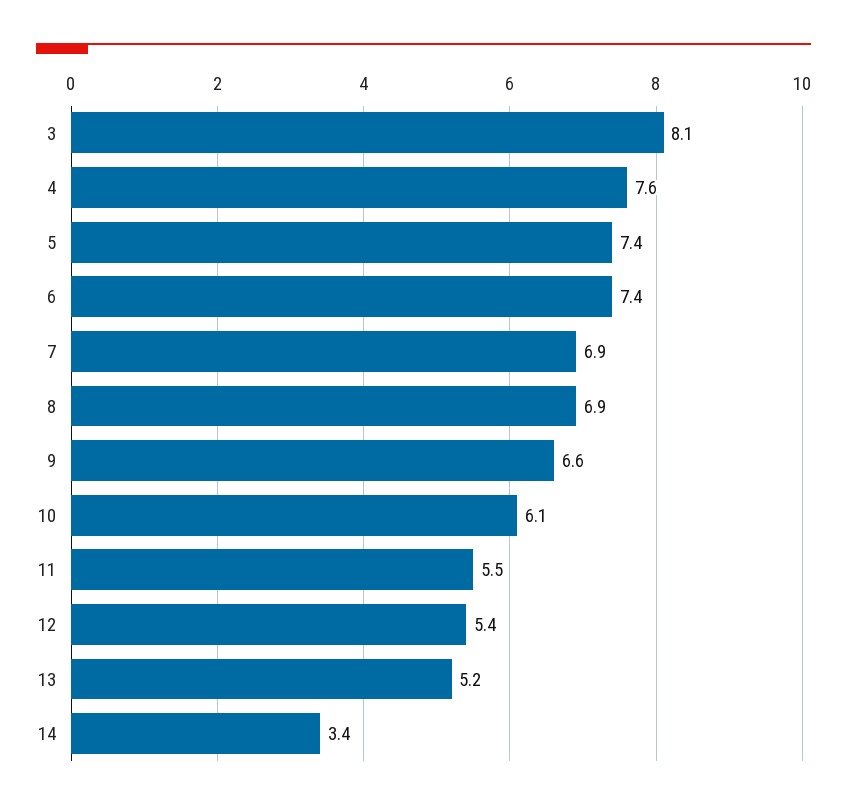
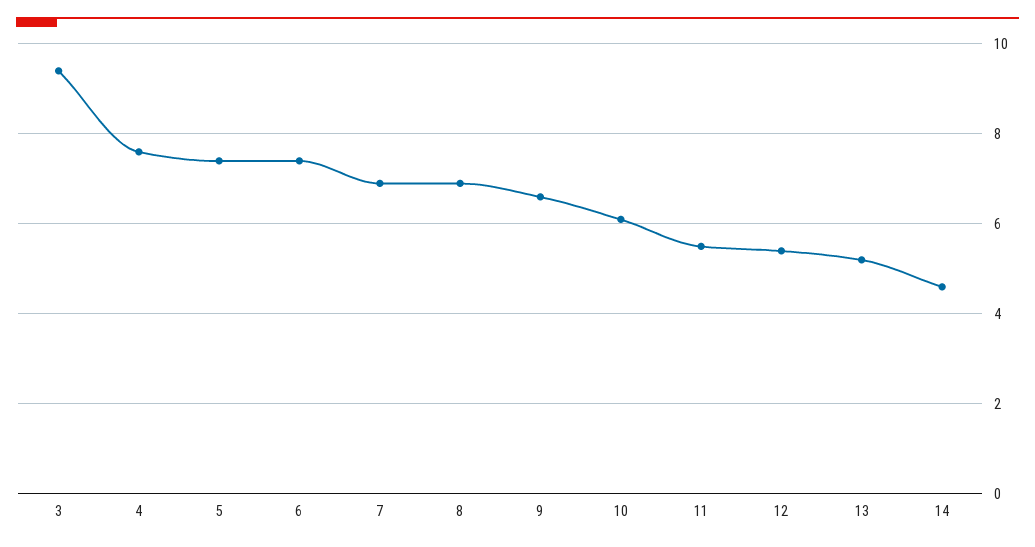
3: 8.1 -> 9.5
14: 3.4 -> 4.5

